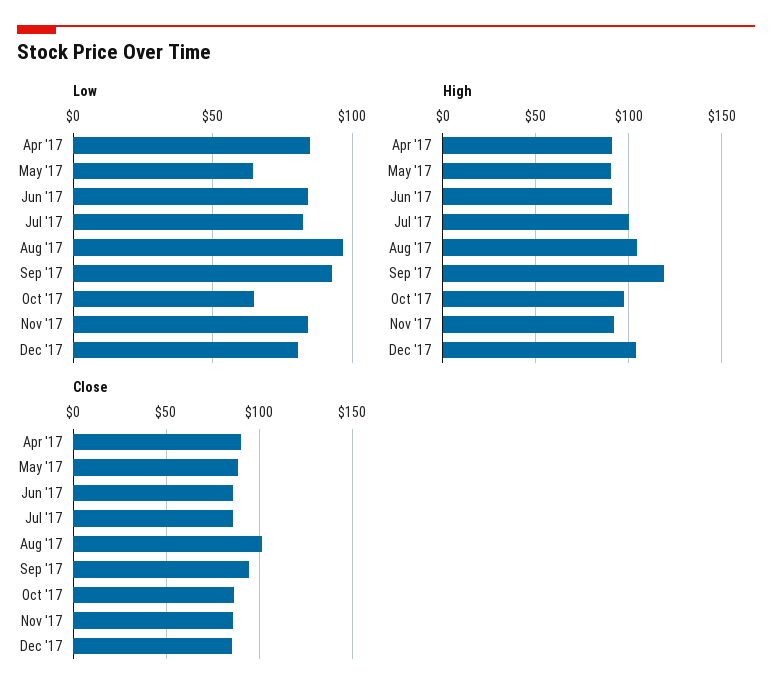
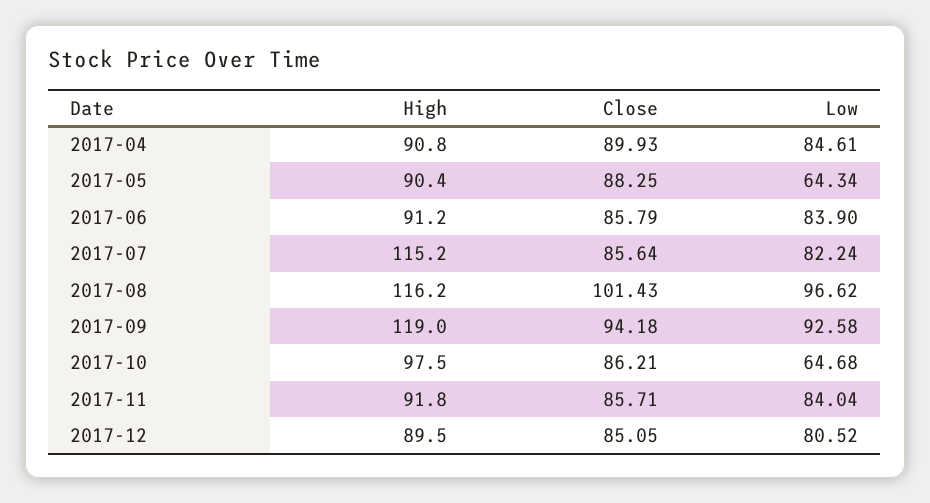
High, Jul '17: 100 -> 115.2
High, Aug '17: 105 -> 116.2
High, Dec '17: 105 -> 89.5

